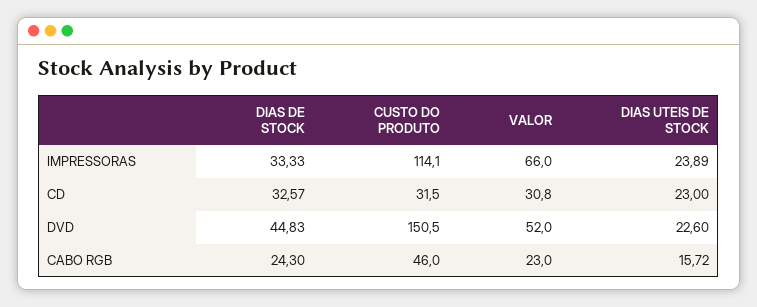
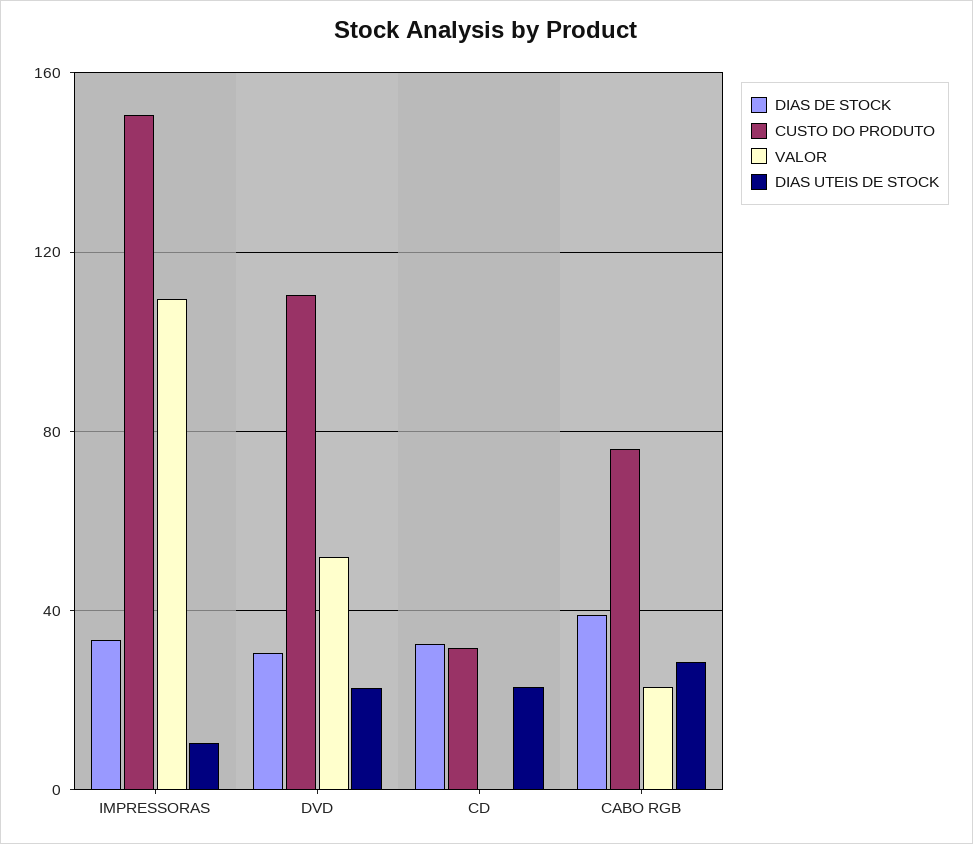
CUSTO DO PRODUTO, IMPRESSORAS: 114.1 -> 150
VALOR, IMPRESSORAS: 66 -> 110
DIAS UTEIS DE STOCK, IMPRESSORAS: 23.89 -> 10
VALOR, CD: 30.8 -> 0
DIAS DE STOCK, DVD: 44.83 -> 30
CUSTO DO PRODUTO, DVD: 150.5 -> 110
DIAS DE STOCK, CABO RGB: 24.3 -> 40
CUSTO DO PRODUTO, CABO RGB: 46 -> 75
DIAS UTEIS DE STOCK, CABO RGB: 15.72 -> 30

